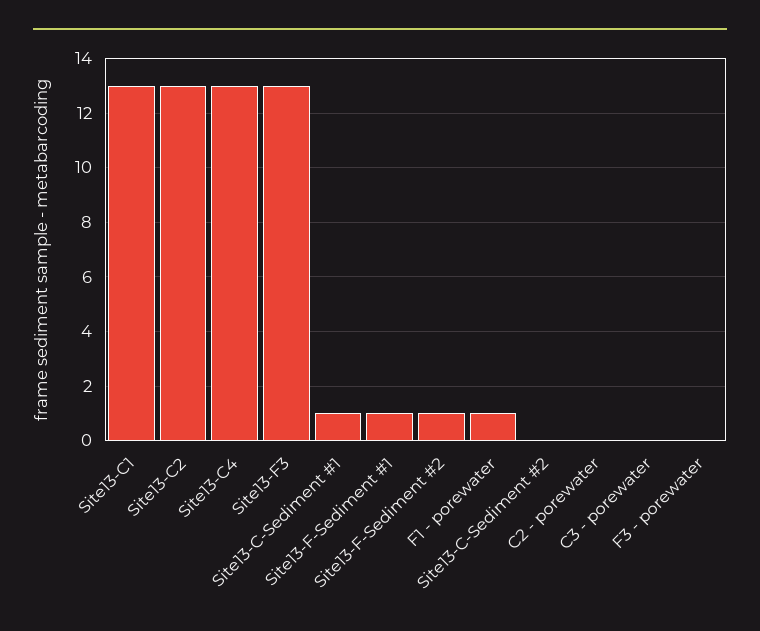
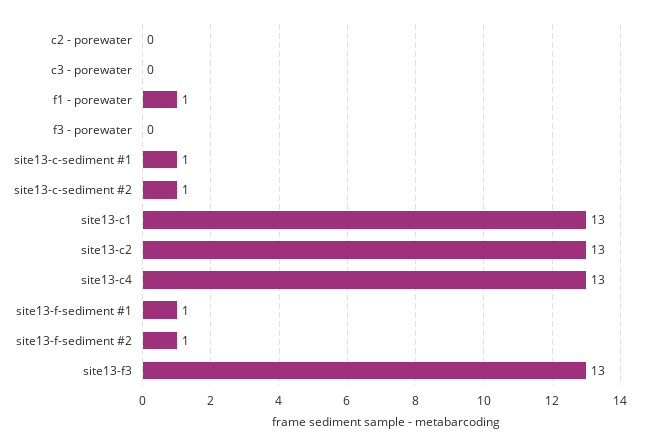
Site13-C-Sediment #2: 0 -> 1

